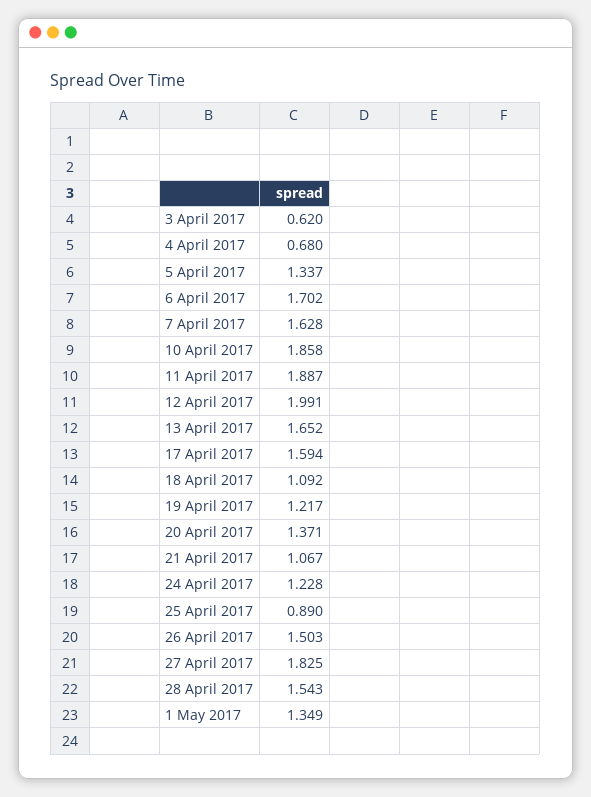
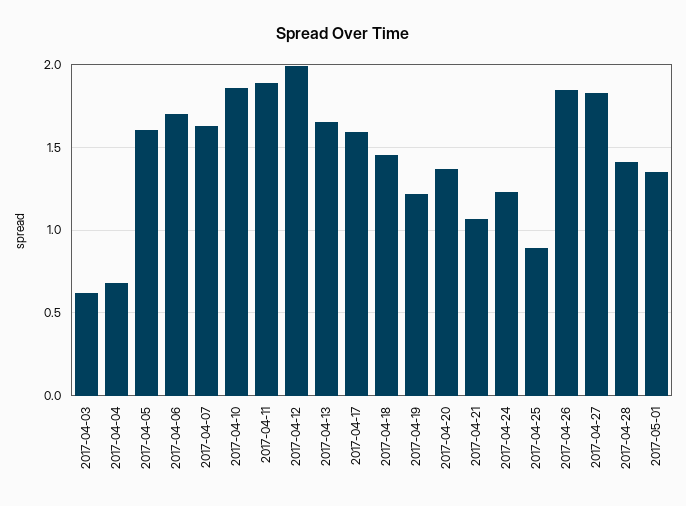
5 April 2017: 1.337 -> 1.6
18 April 2017: 1.092 -> 1.45
26 April 2017: 1.503 -> 1.85
28 April 2017: 1.543 -> 1.4

